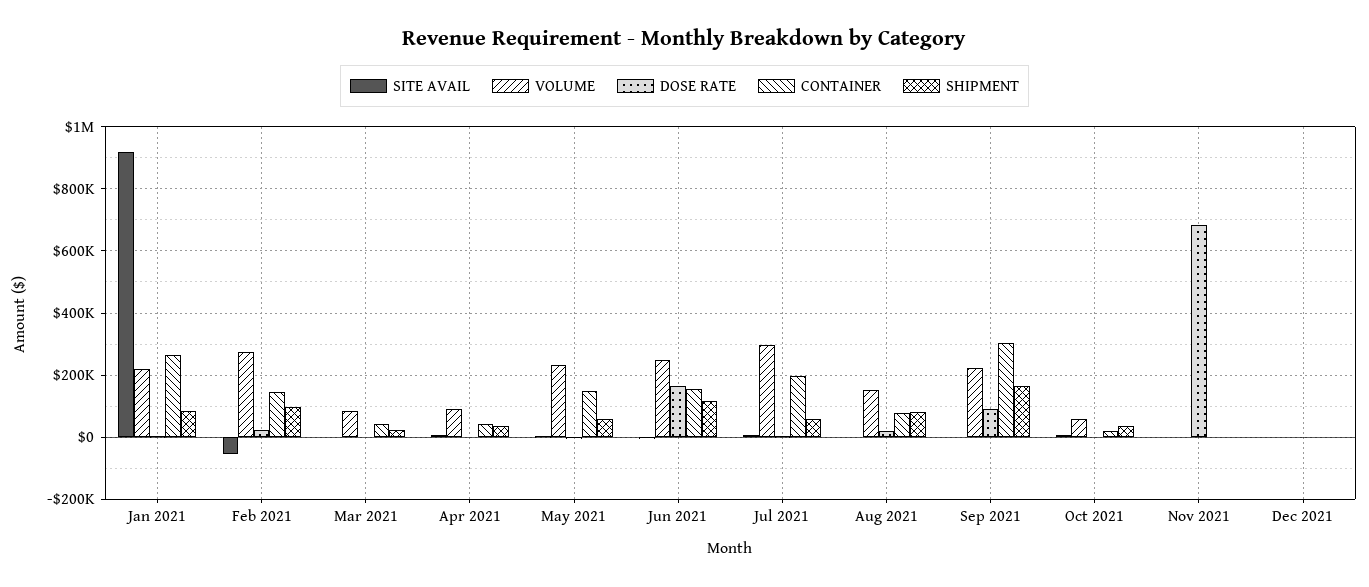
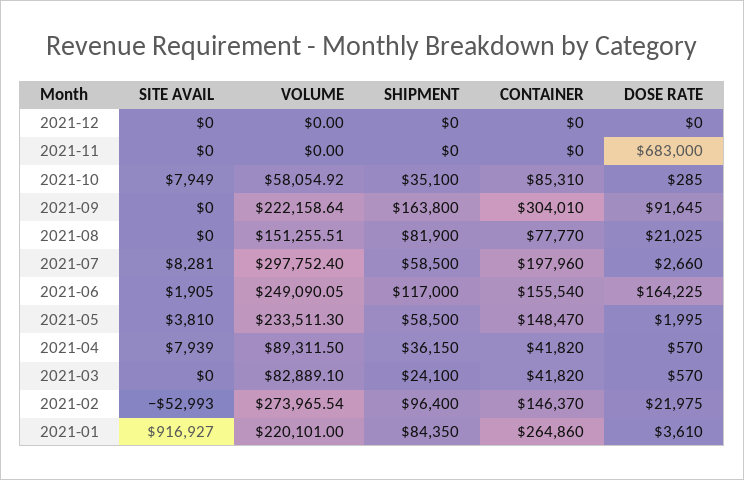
CONTAINER, Oct 2021: 20000 -> 85310

